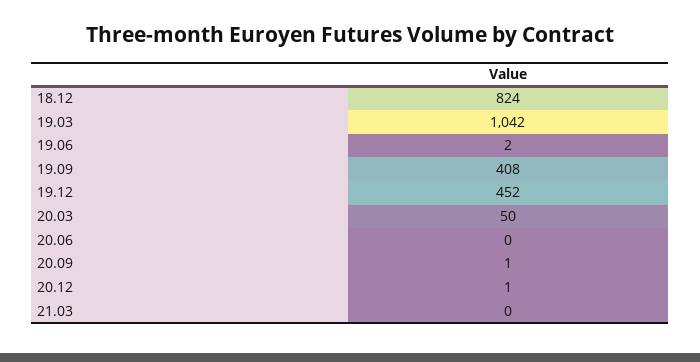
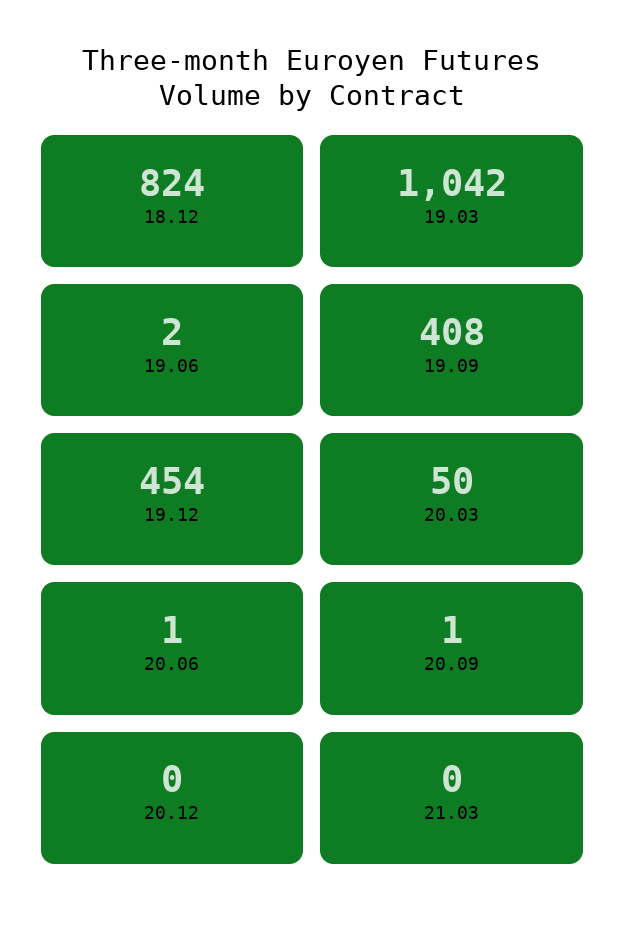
19.12: 452 -> 454
20.06: 0 -> 1
20.12: 1 -> 0

